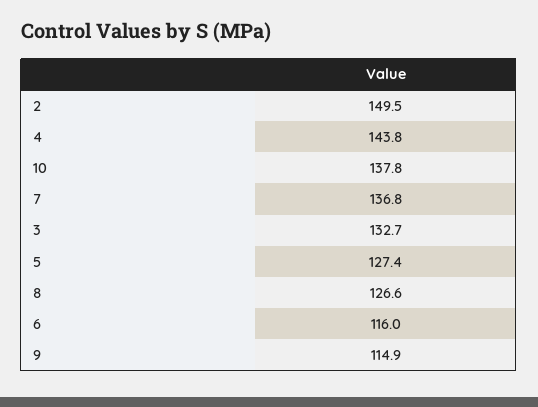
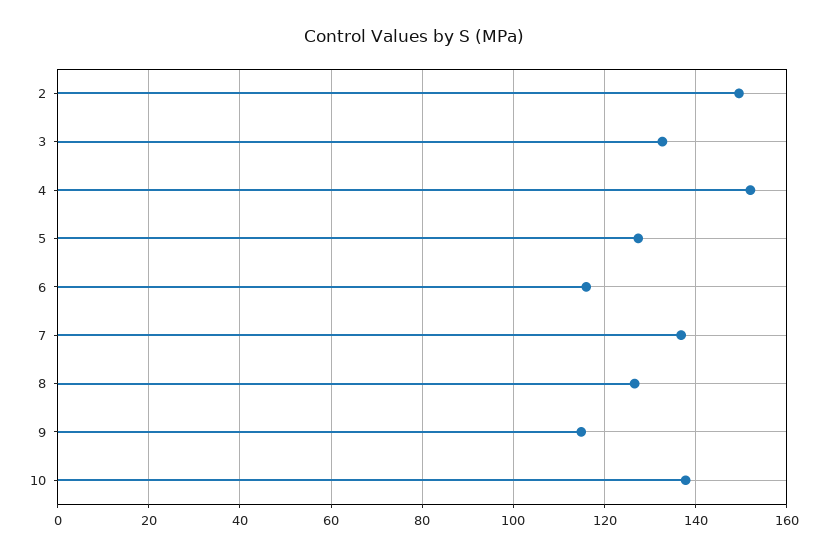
4: 143.8 -> 152

